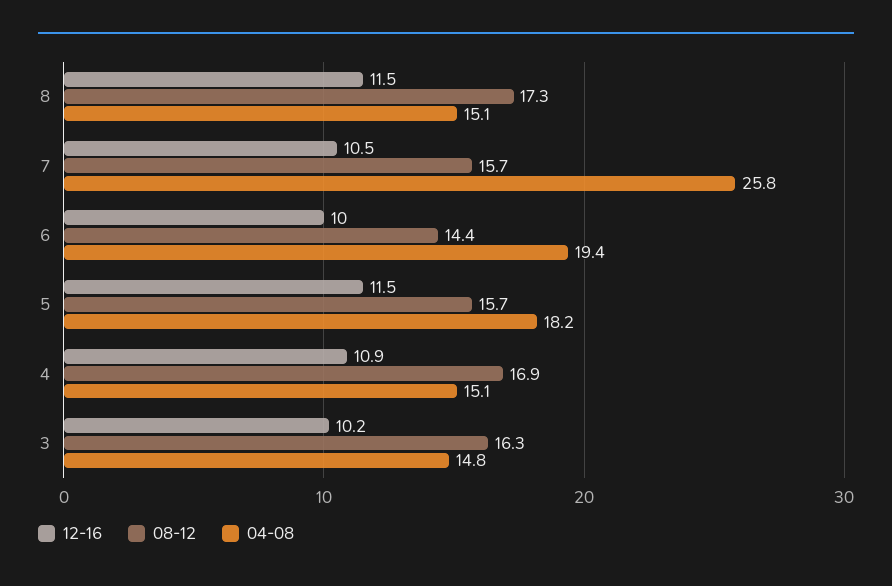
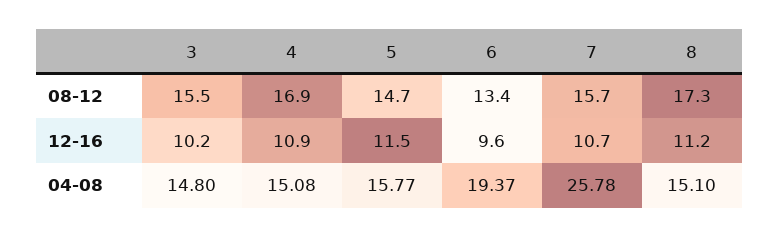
12-16, 8: 11.5 -> 11.2
12-16, 7: 10.5 -> 10.7
12-16, 6: 10 -> 9.6
08-12, 6: 14.4 -> 13.4
08-12, 5: 15.7 -> 14.7
04-08, 5: 18.2 -> 15.77
08-12, 3: 16.3 -> 15.5

